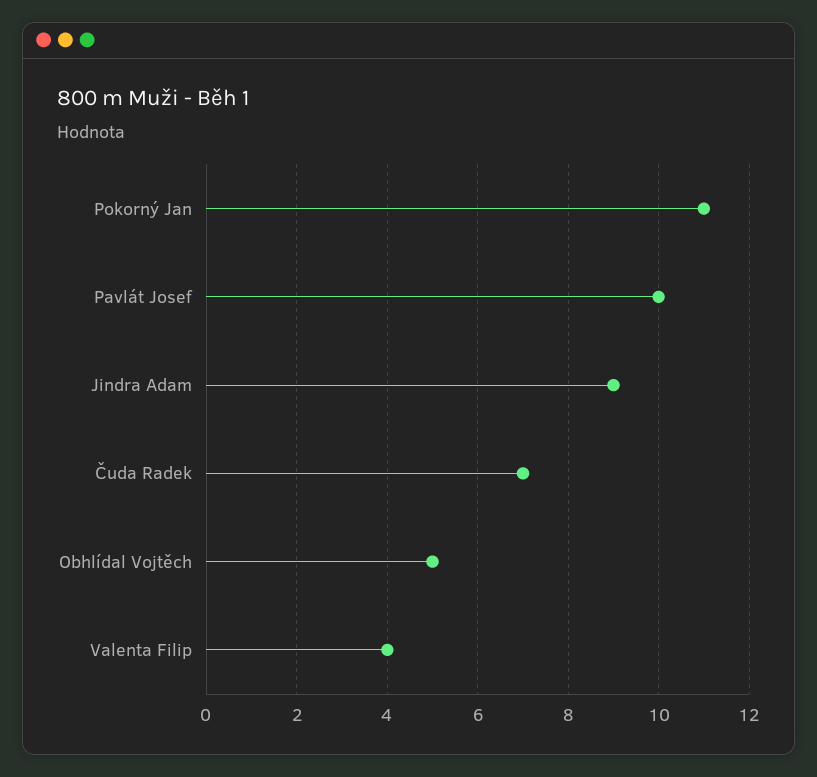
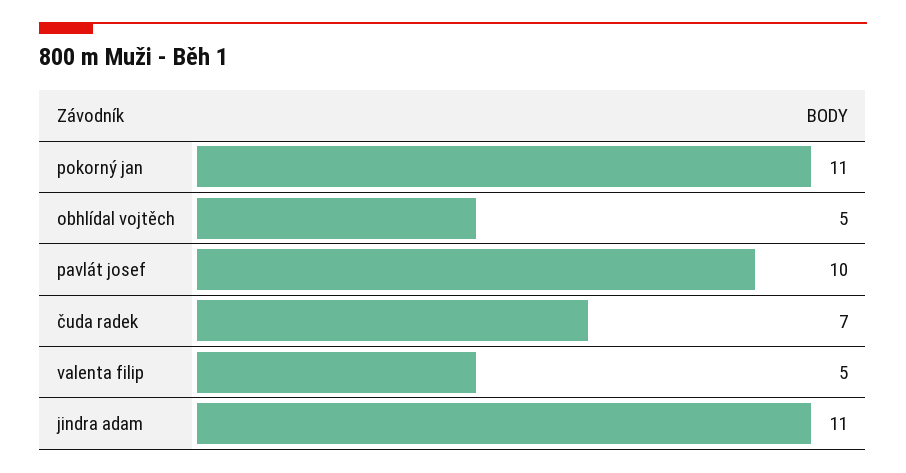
Jindra Adam: 9 -> 11
Valenta Filip: 4 -> 5

